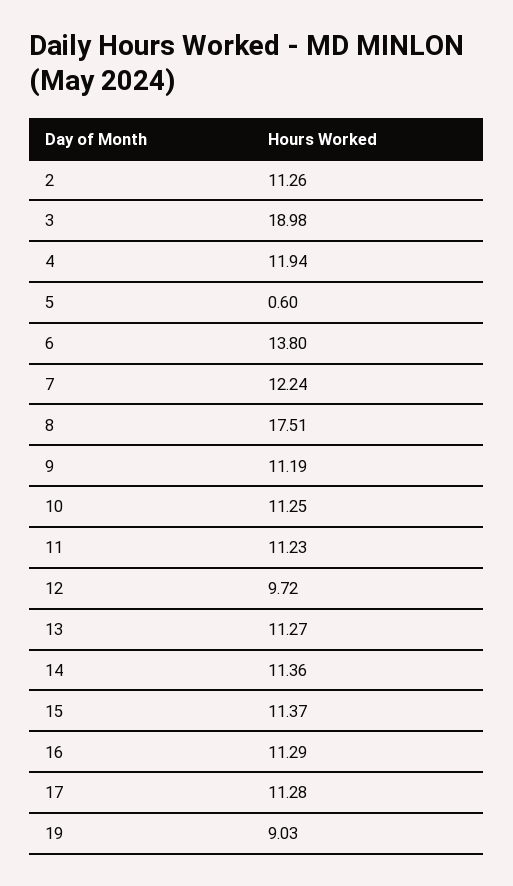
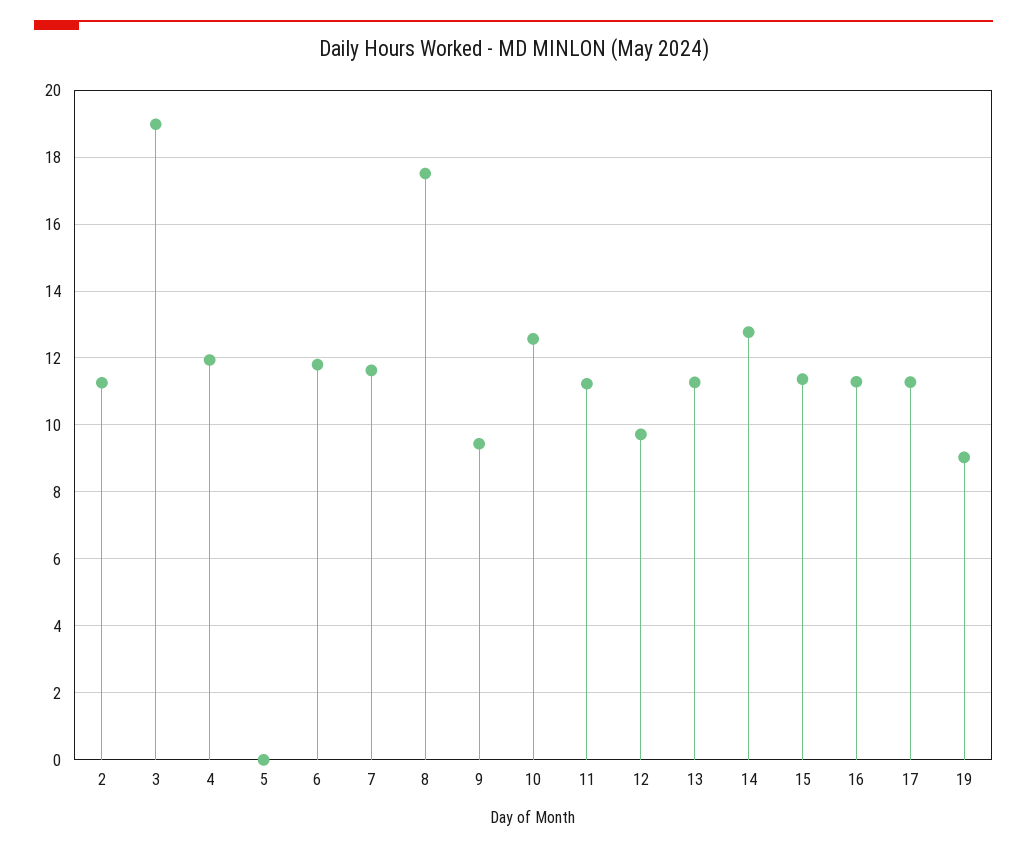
5: 0.6 -> 0
6: 13.8 -> 11.8
7: 12.24 -> 11.6
9: 11.19 -> 9.4
10: 11.25 -> 12.6
14: 11.36 -> 12.8

